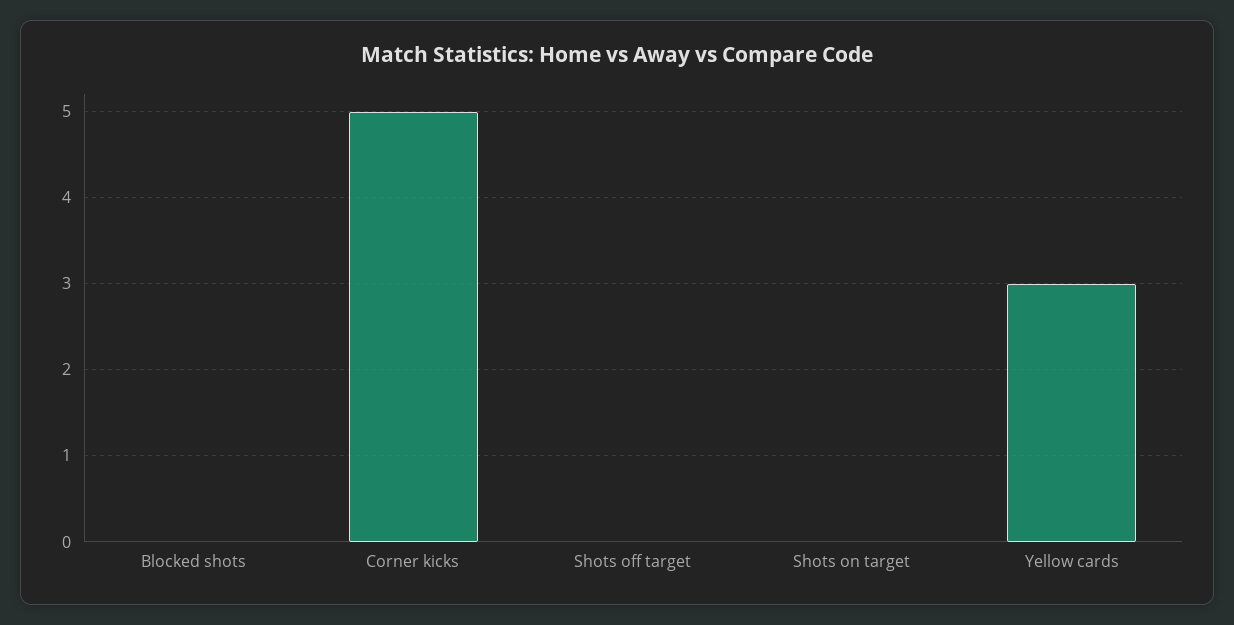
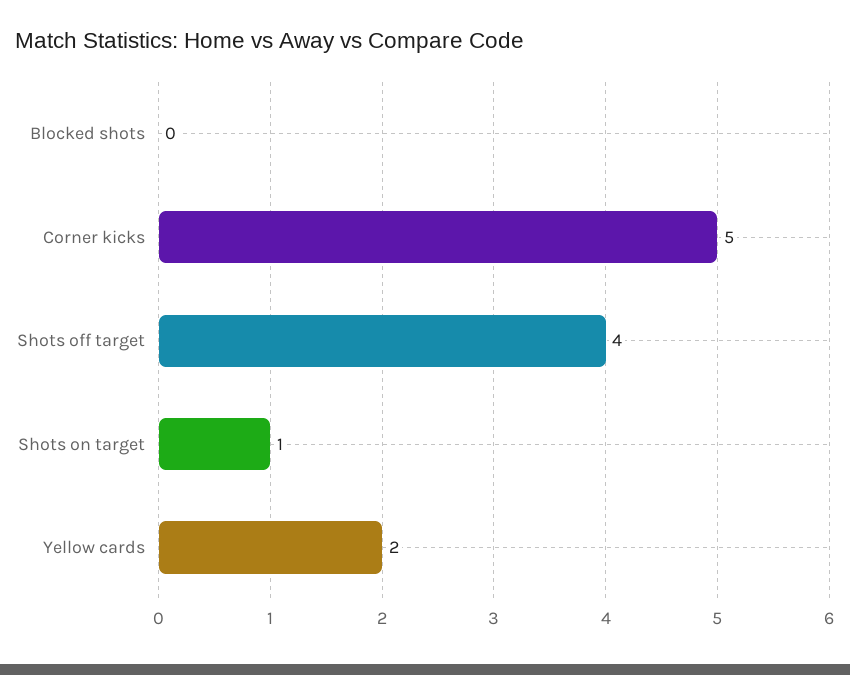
Shots off target: 0 -> 4
Shots on target: 0 -> 1
Yellow cards: 3 -> 2

